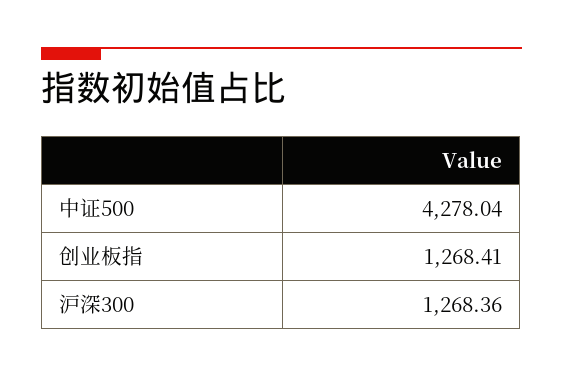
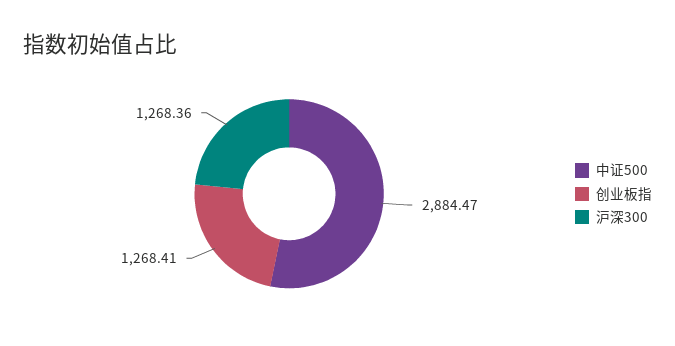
中证500: 4278.04 -> 2884.47

